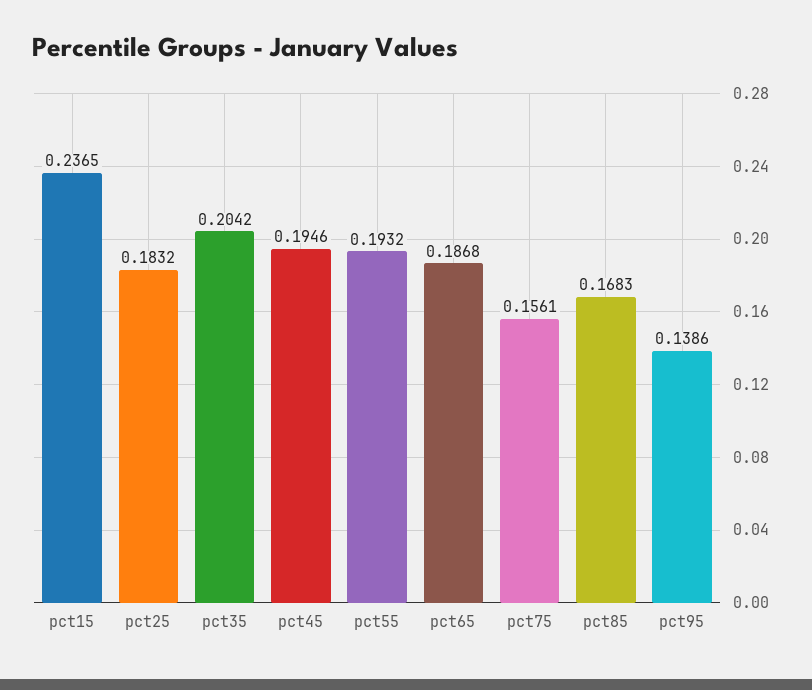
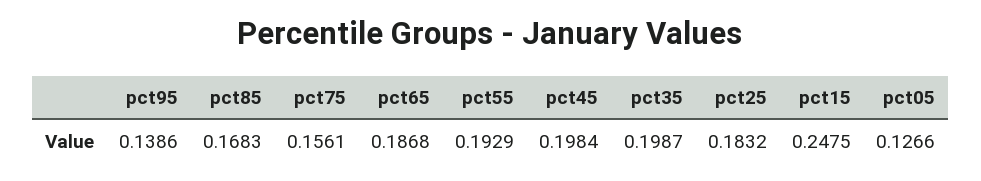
pct15: 0.2365 -> 0.2475
pct35: 0.2042 -> 0.1987
pct45: 0.1946 -> 0.1984
pct55: 0.1932 -> 0.1929
pct05: none -> 0.1266

